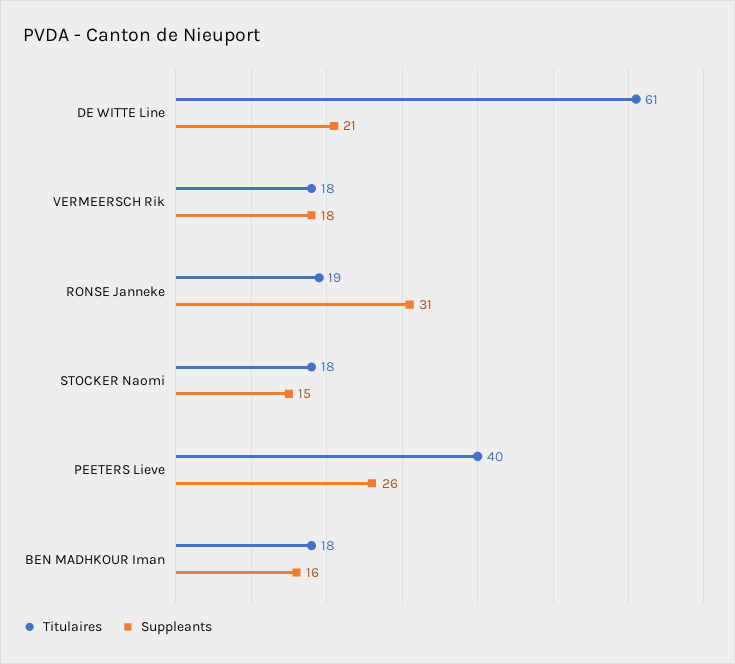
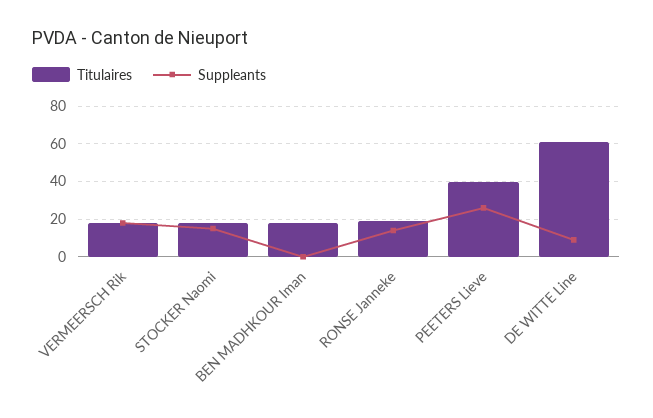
Suppleants, DE WITTE Line: 21 -> 10
Suppleants, RONSE Janneke: 31 -> 15
Suppleants, BEN MADHKOUR Iman: 16 -> 0

